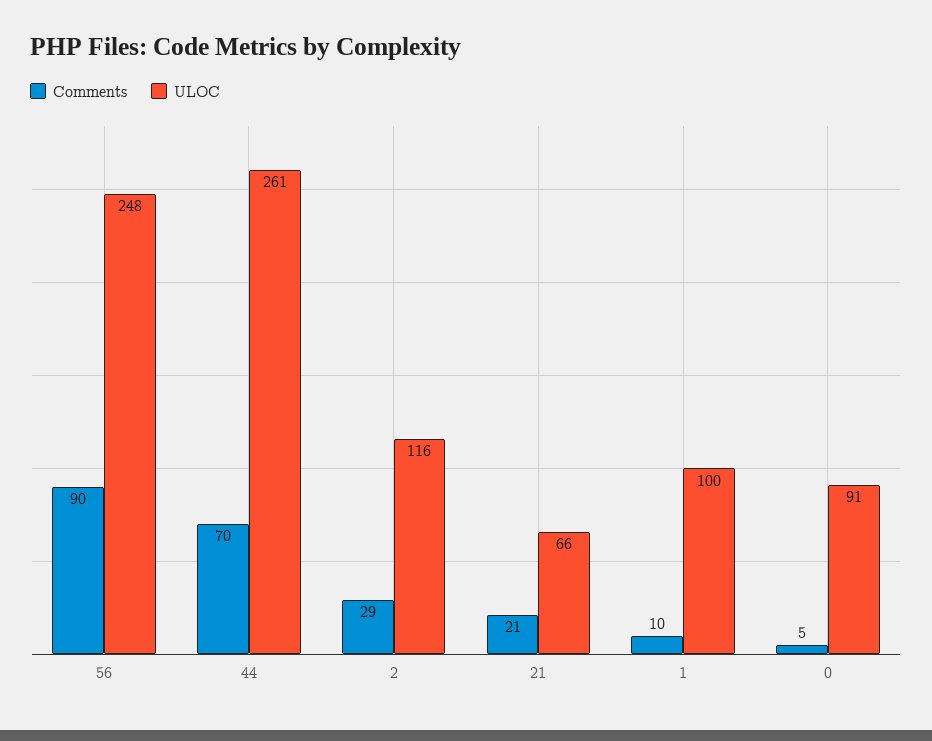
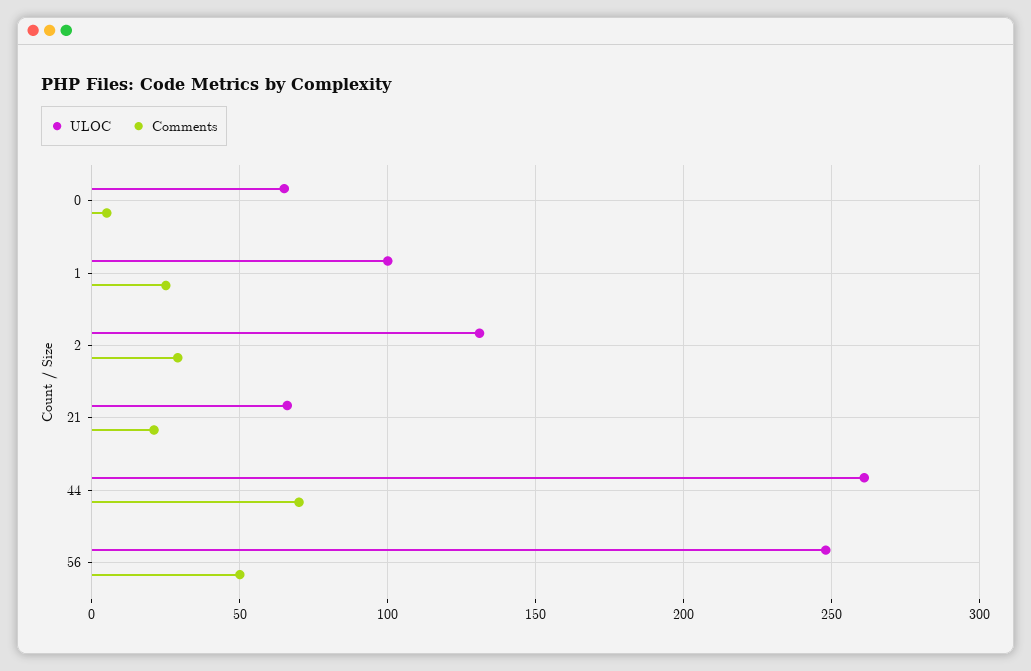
Comments, 56: 90 -> 50
ULOC, 2: 116 -> 130
Comments, 1: 10 -> 25
ULOC, 0: 91 -> 65

